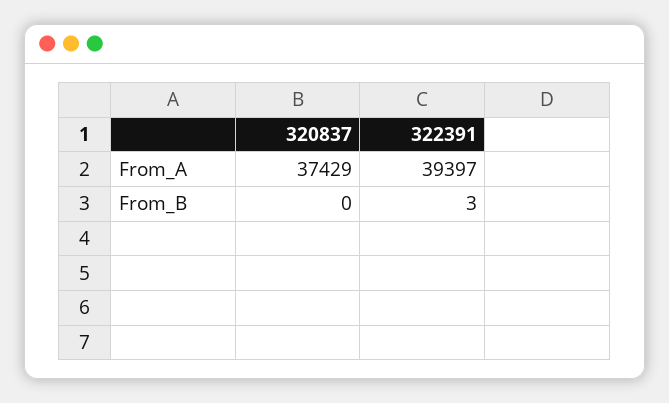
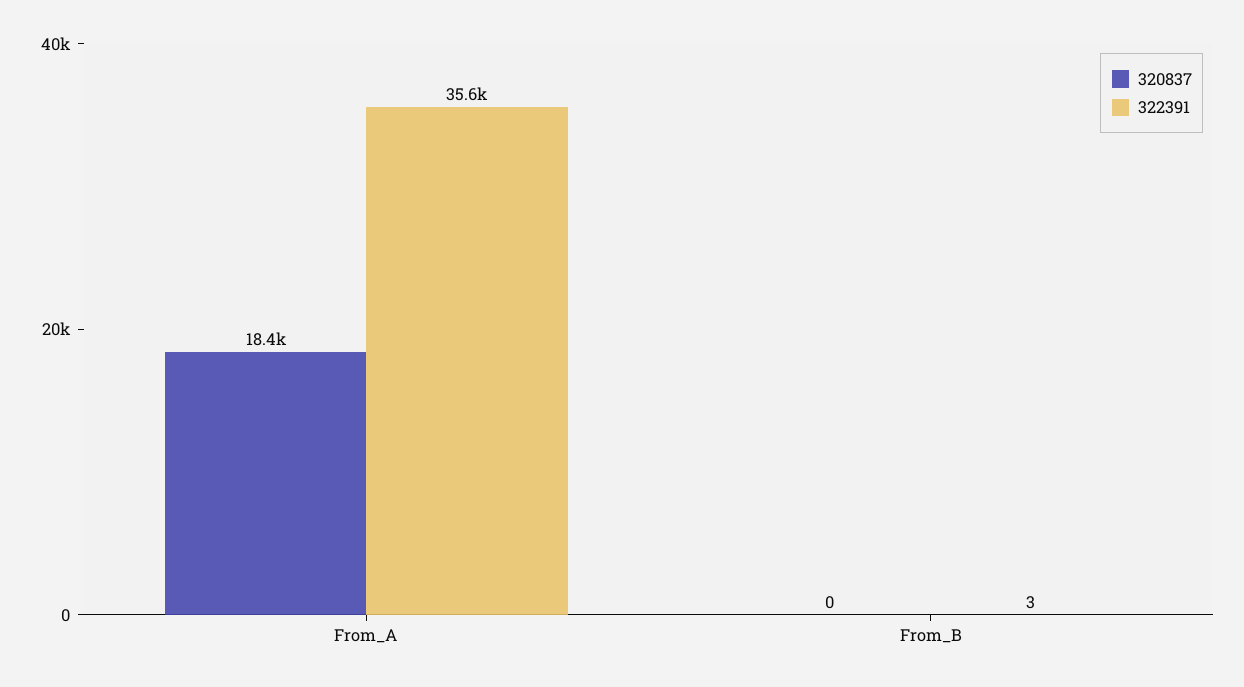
320837, From_A: 37429 -> 18400
322391, From_A: 39397 -> 35600

